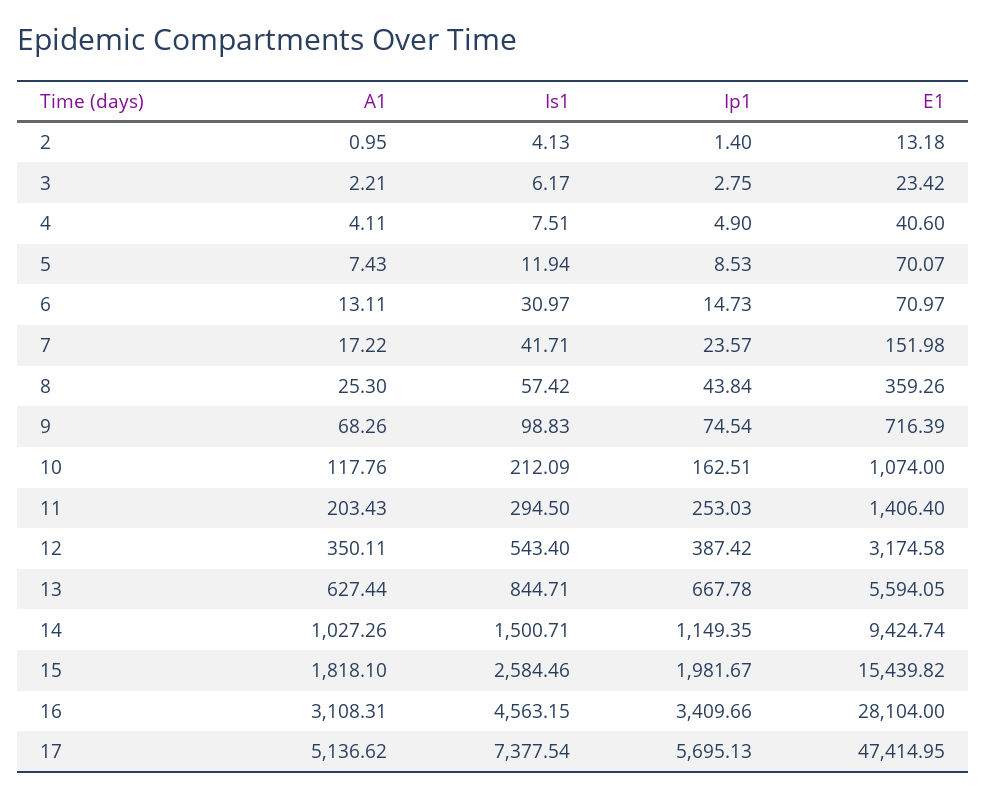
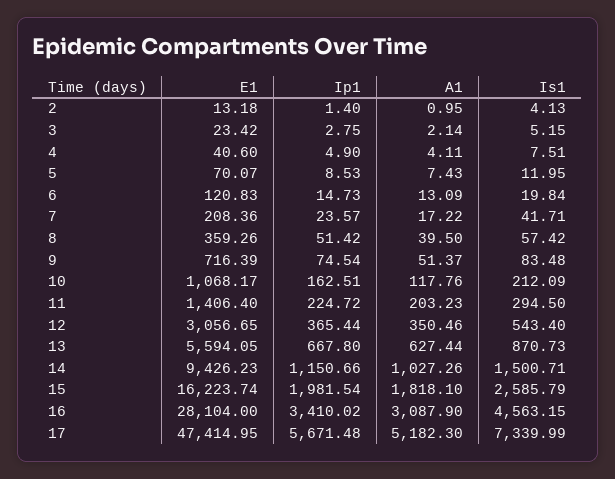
A1, 3: 2.21 -> 2.14
Is1, 3: 6.17 -> 5.15
Is1, 5: 11.94 -> 11.95
A1, 6: 13.11 -> 13.09
Is1, 6: 30.97 -> 19.84
E1, 6: 70.97 -> 120.83
E1, 7: 151.98 -> 208.36
A1, 8: 25.3 -> 39.5
Ip1, 8: 43.84 -> 51.42
A1, 9: 68.26 -> 51.37
Is1, 9: 98.83 -> 83.48
E1, 10: 1074 -> 1068.17
A1, 11: 203.43 -> 203.23
Ip1, 11: 253.03 -> 224.72
A1, 12: 350.11 -> 350.46
Ip1, 12: 387.42 -> 365.44
E1, 12: 3174.58 -> 3056.65
Is1, 13: 844.71 -> 870.73
Ip1, 13: 667.78 -> 667.8
Ip1, 14: 1149.35 -> 1150.66
E1, 14: 9424.74 -> 9426.23
Is1, 15: 2584.46 -> 2585.79
Ip1, 15: 1981.67 -> 1981.54
E1, 15: 15439.82 -> 16223.74
A1, 16: 3108.31 -> 3087.9
Ip1, 16: 3409.66 -> 3410.02
A1, 17: 5136.62 -> 5182.3
Is1, 17: 7377.54 -> 7339.99
Ip1, 17: 5695.13 -> 5671.48

